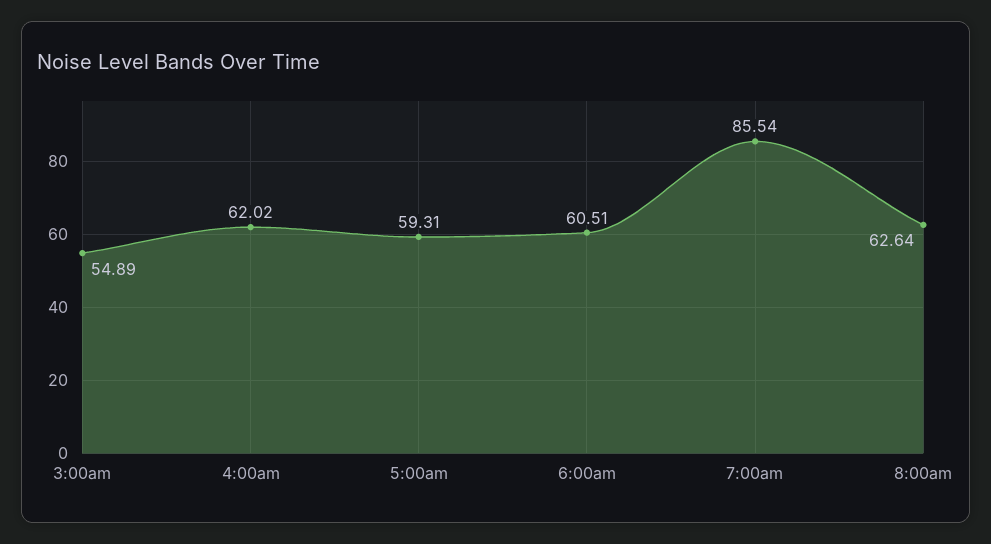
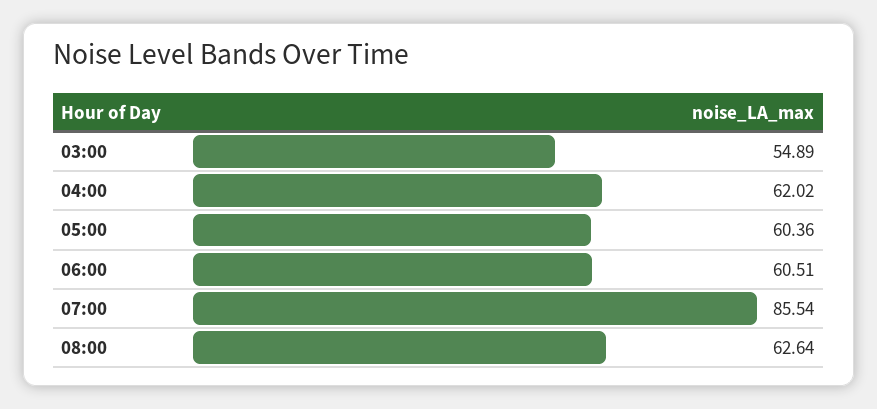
5:00am: 59.31 -> 60.36

